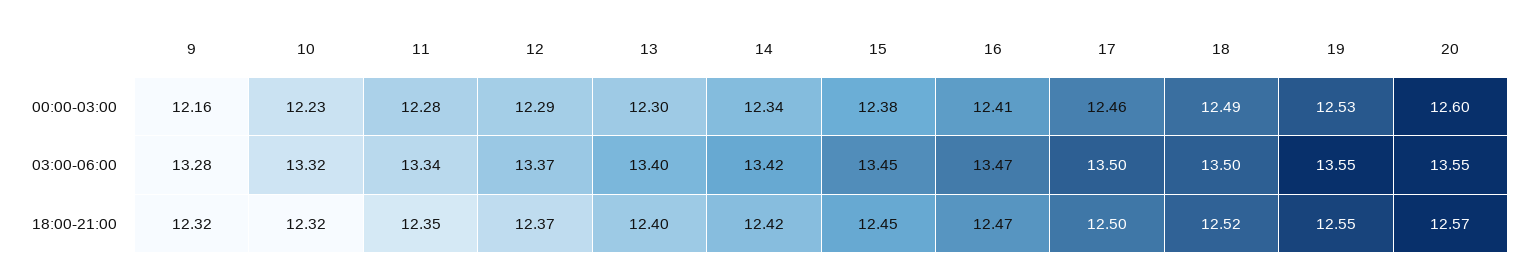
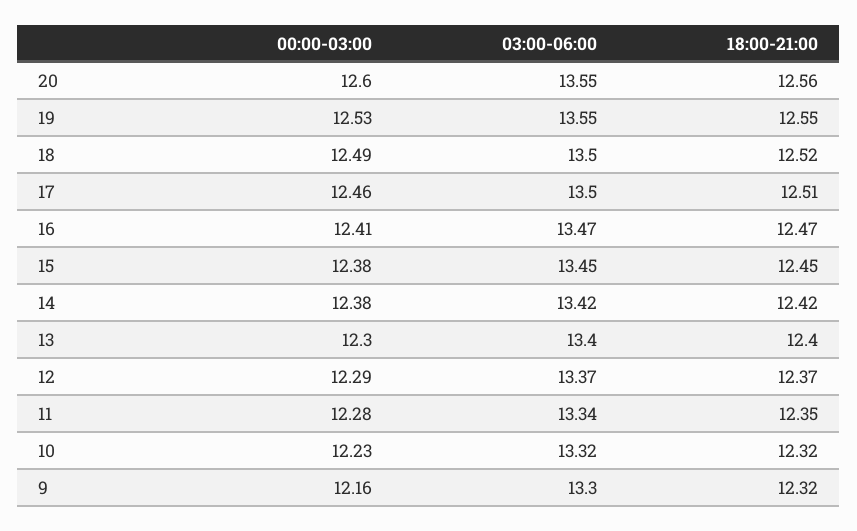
14, 00:00-03:00: 12.34 -> 12.38
9, 03:00-06:00: 13.28 -> 13.3
17, 18:00-21:00: 12.5 -> 12.51
20, 18:00-21:00: 12.57 -> 12.56

